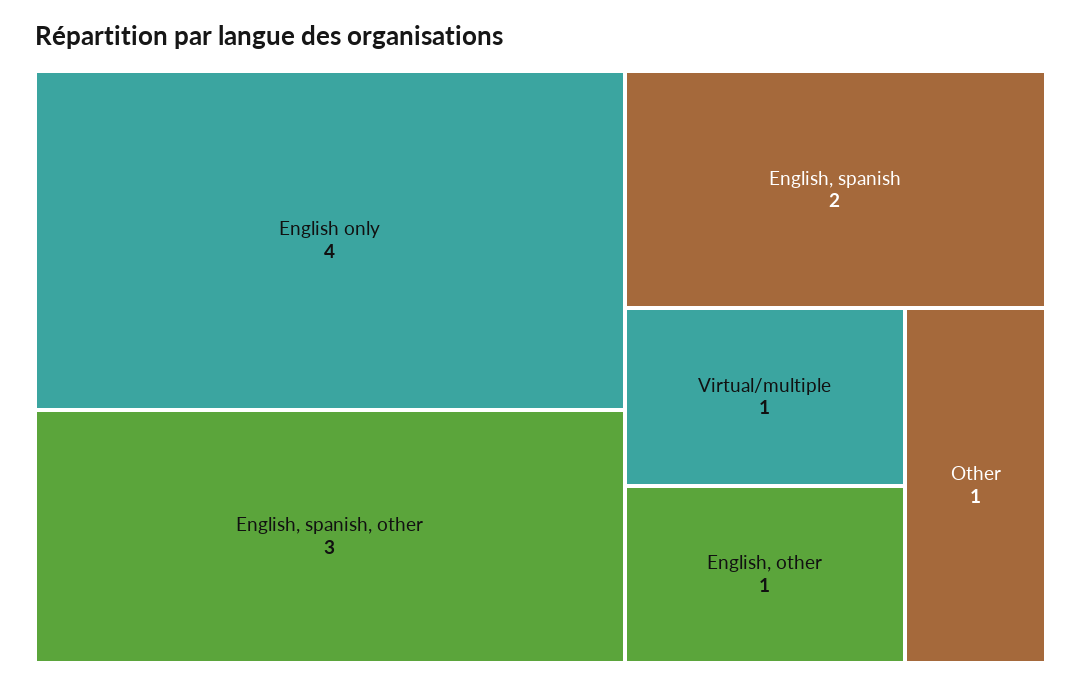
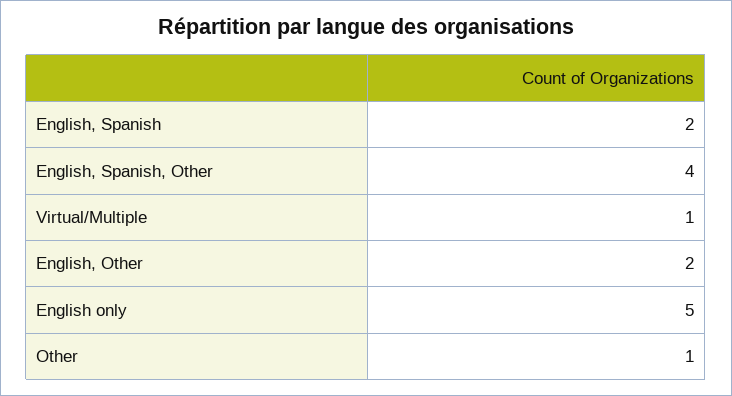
English only: 4 -> 5
English, spanish, other: 3 -> 4
English, other: 1 -> 2

